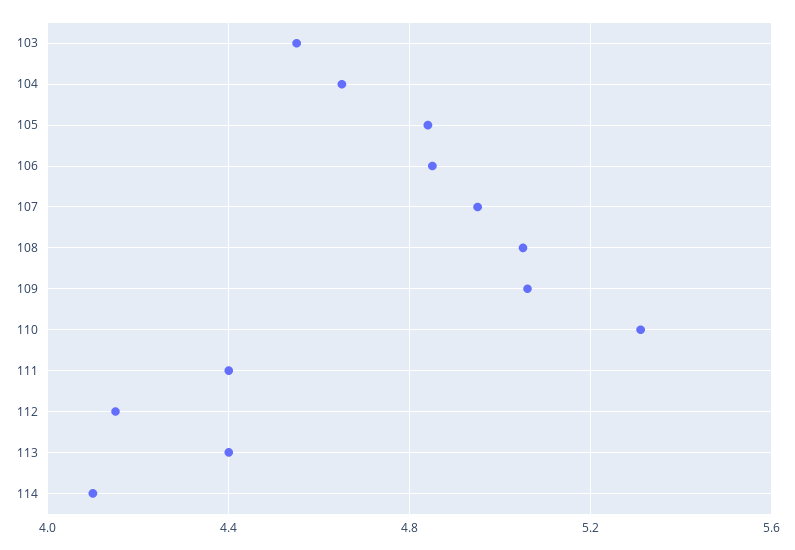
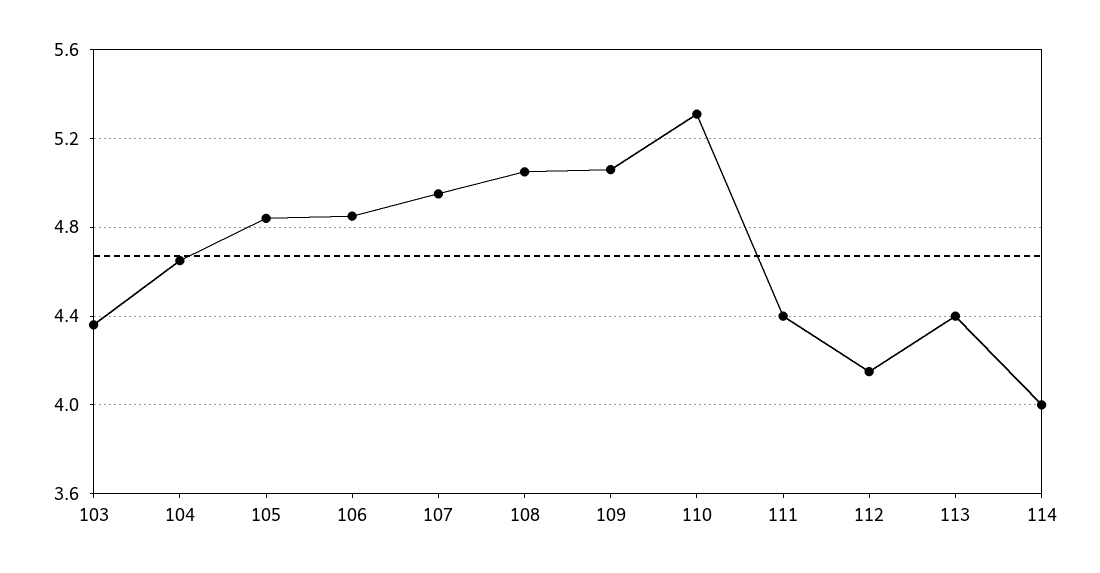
103: 4.55 -> 4.35
114: 4.1 -> 4

